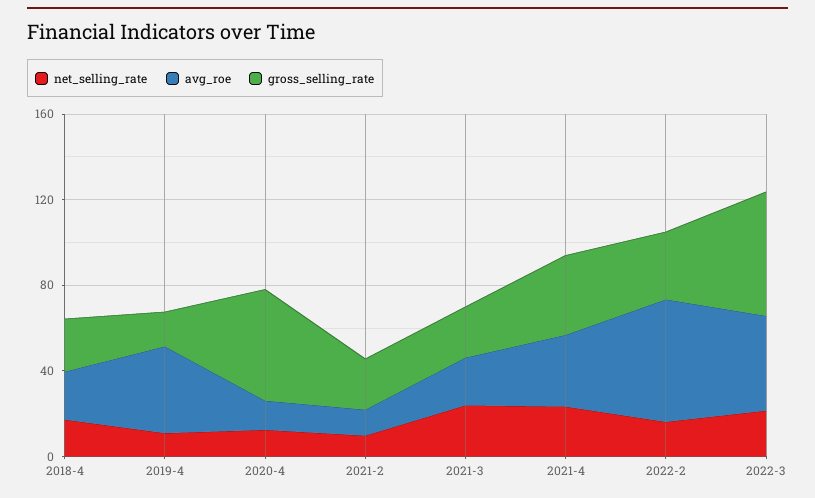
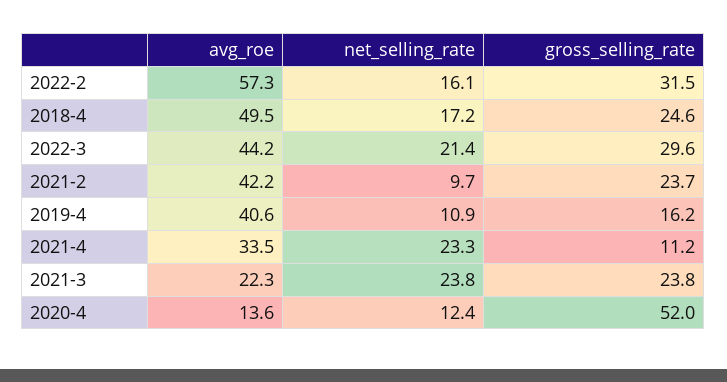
avg_roe, 2018-4: 20 -> 49.5
avg_roe, 2021-2: 10 -> 42.2
gross_selling_rate, 2021-4: 40 -> 11.2
gross_selling_rate, 2022-3: 60 -> 29.6

